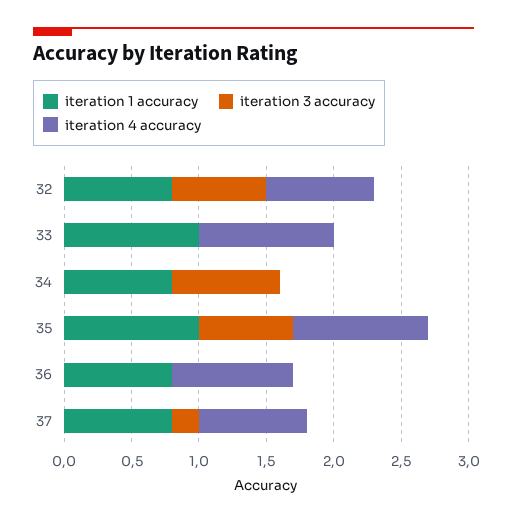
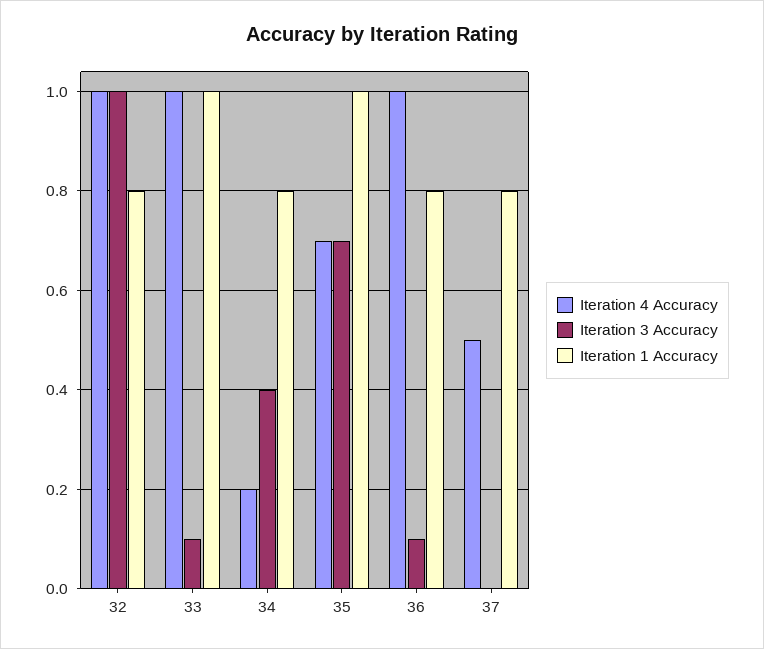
iteration 3 accuracy, 32: 0.7 -> 1
iteration 4 accuracy, 32: 0.8 -> 1
iteration 3 accuracy, 33: 0 -> 0.1
iteration 3 accuracy, 34: 0.8 -> 0.4
iteration 4 accuracy, 34: 0 -> 0.2
iteration 4 accuracy, 35: 1 -> 0.7
iteration 3 accuracy, 36: 0 -> 0.1
iteration 4 accuracy, 36: 0.9 -> 1
iteration 3 accuracy, 37: 0.2 -> 0
iteration 4 accuracy, 37: 0.8 -> 0.5

